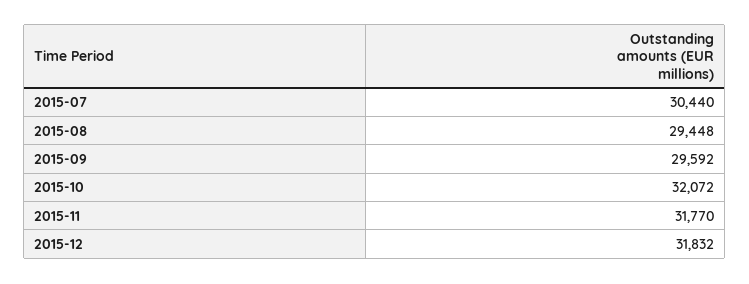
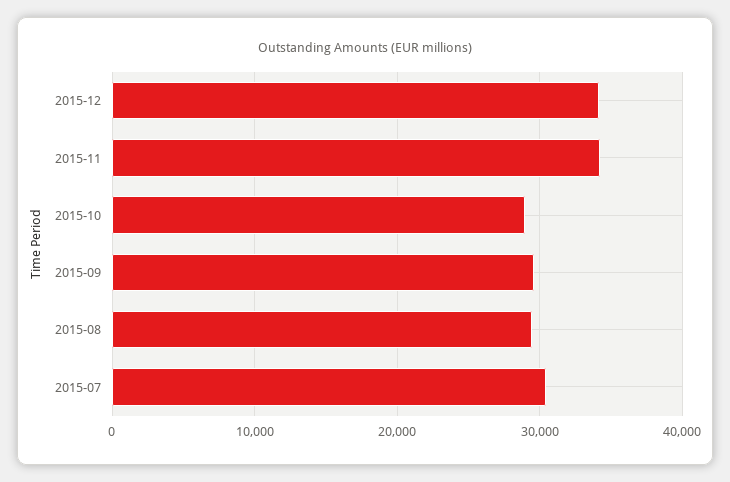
2015-10: 32072 -> 29000
2015-11: 31770 -> 34000
2015-12: 31832 -> 34000

